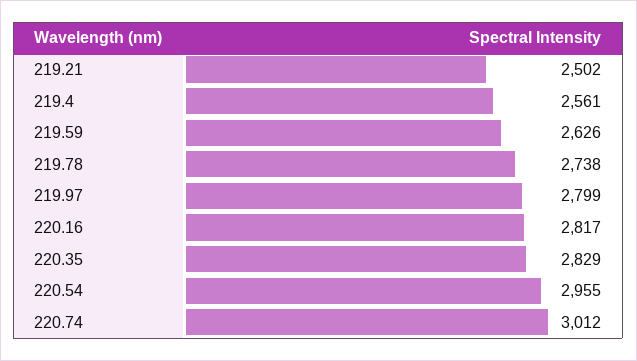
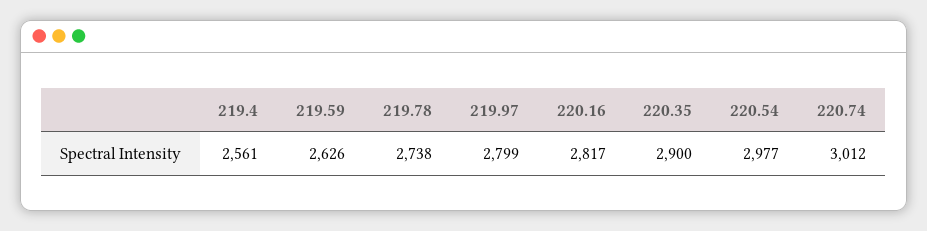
219.21: 2502 -> none
220.35: 2829 -> 2900
220.54: 2955 -> 2977

